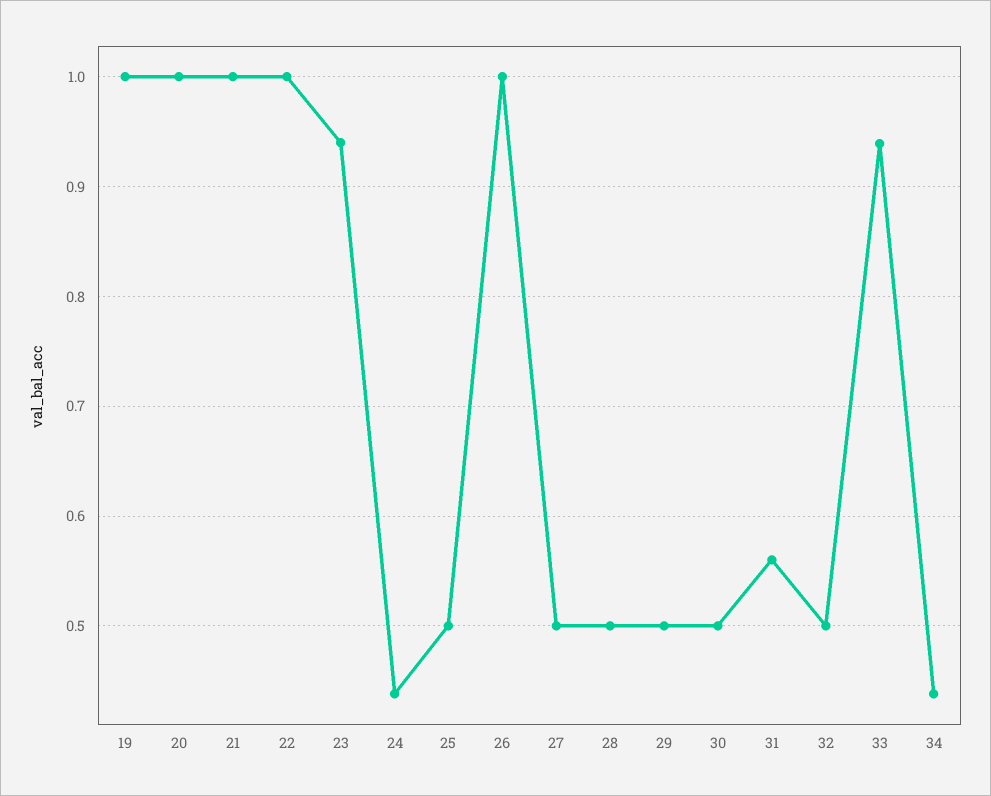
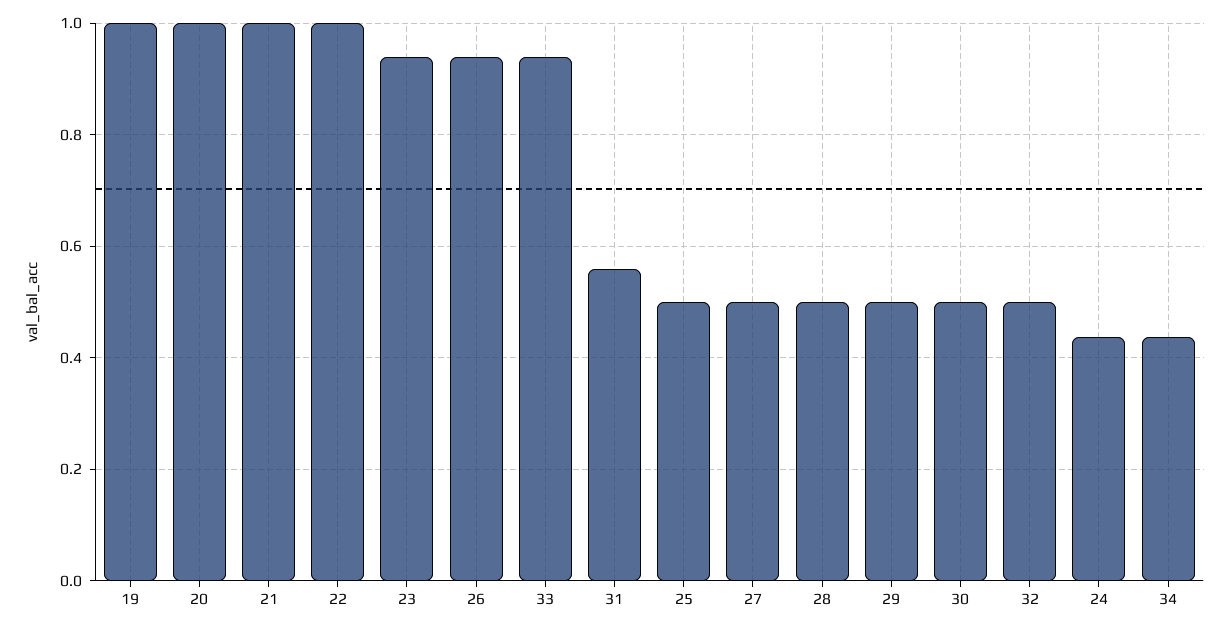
26: 1 -> 0.94

